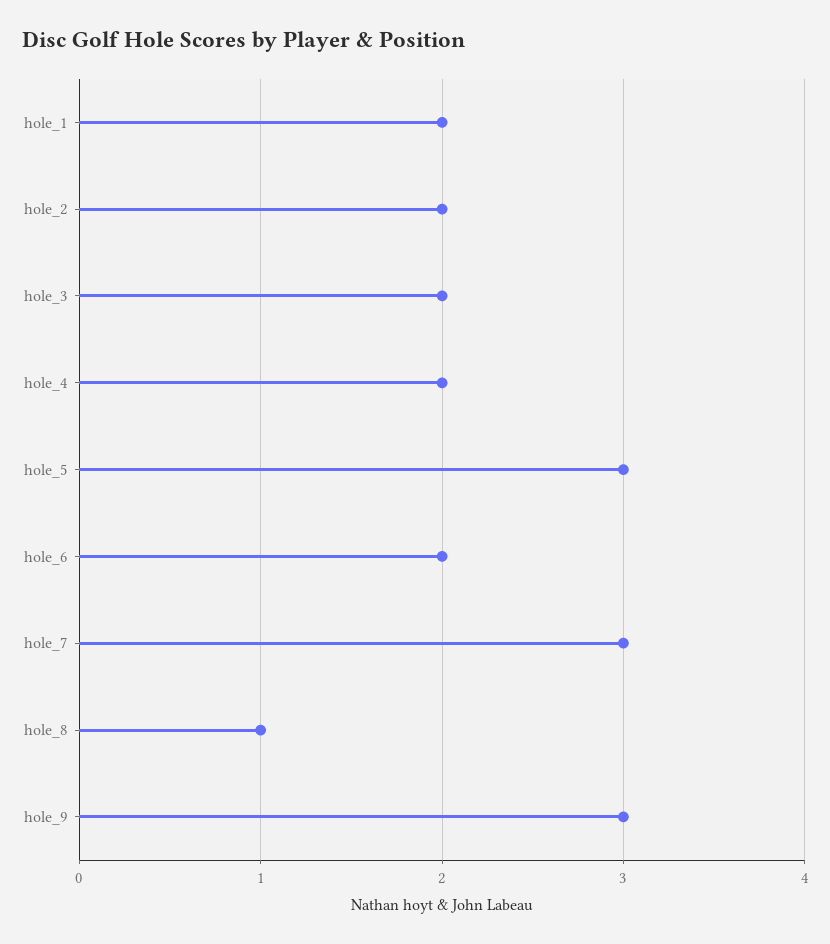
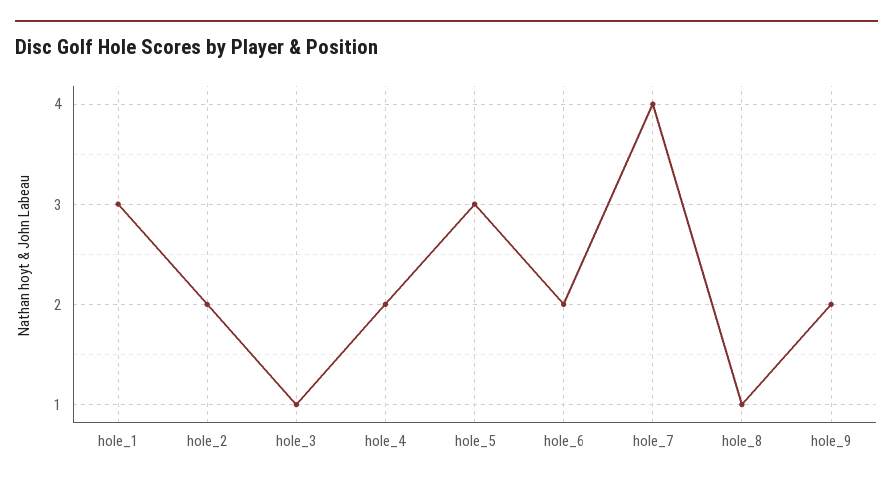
hole_1: 2 -> 3
hole_3: 2 -> 1
hole_7: 3 -> 4
hole_9: 3 -> 2

